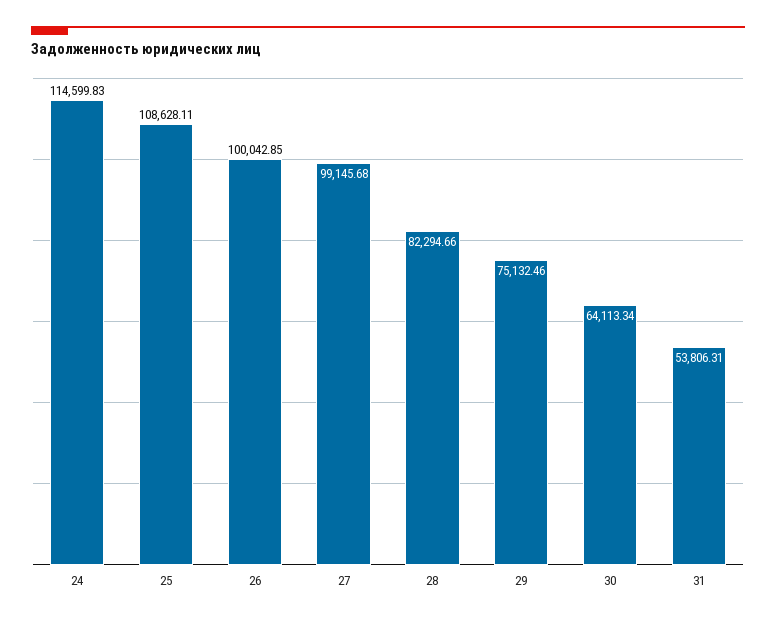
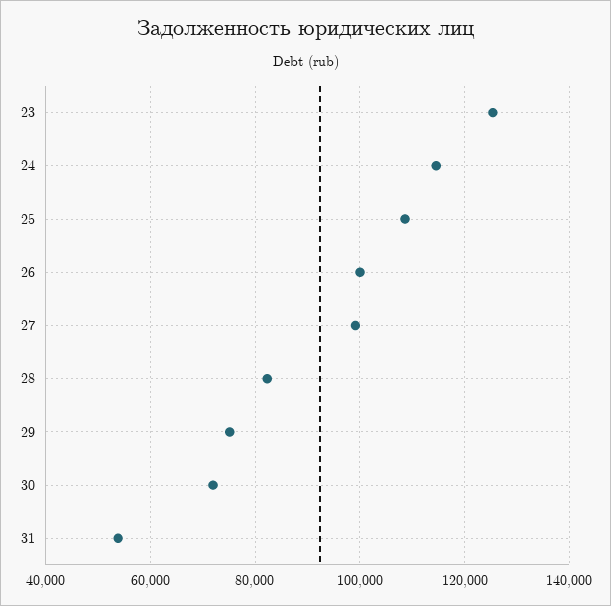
30: 64113.34 -> 72000
23: none -> 126000

